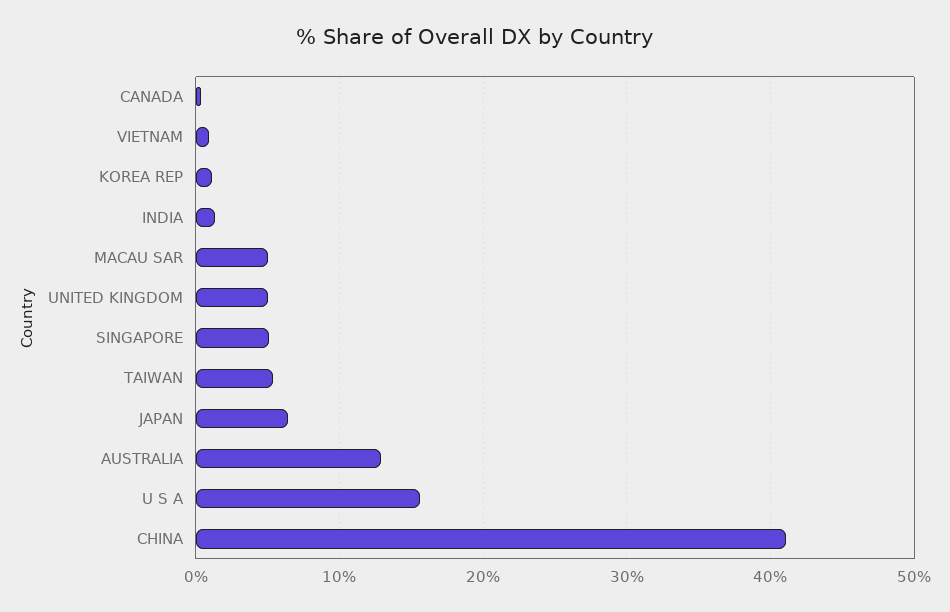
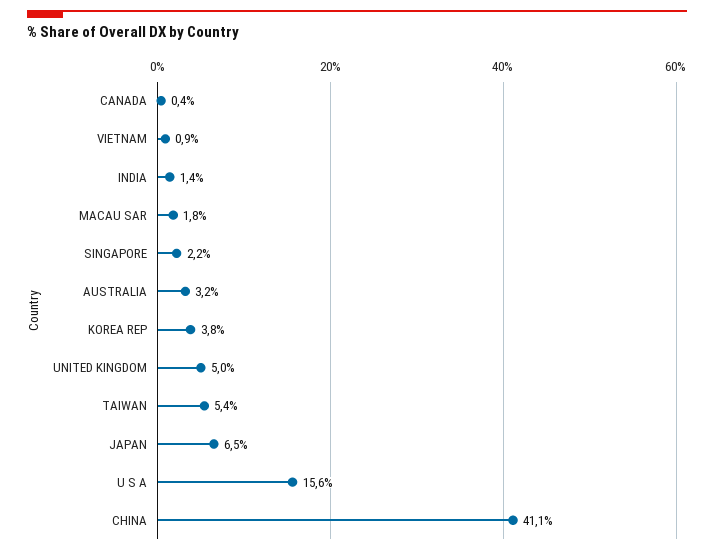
KOREA REP: 1 -> 3.8
MACAU SAR: 5 -> 1.8
SINGAPORE: 5 -> 2.2
AUSTRALIA: 13 -> 3.2

